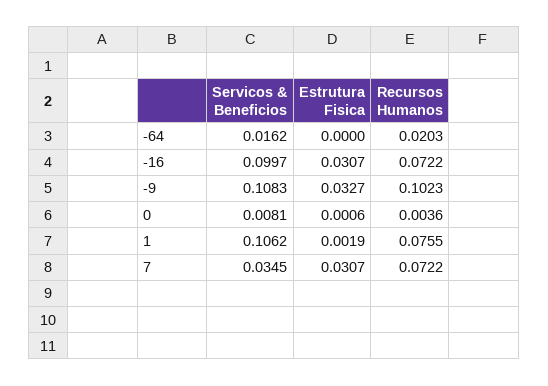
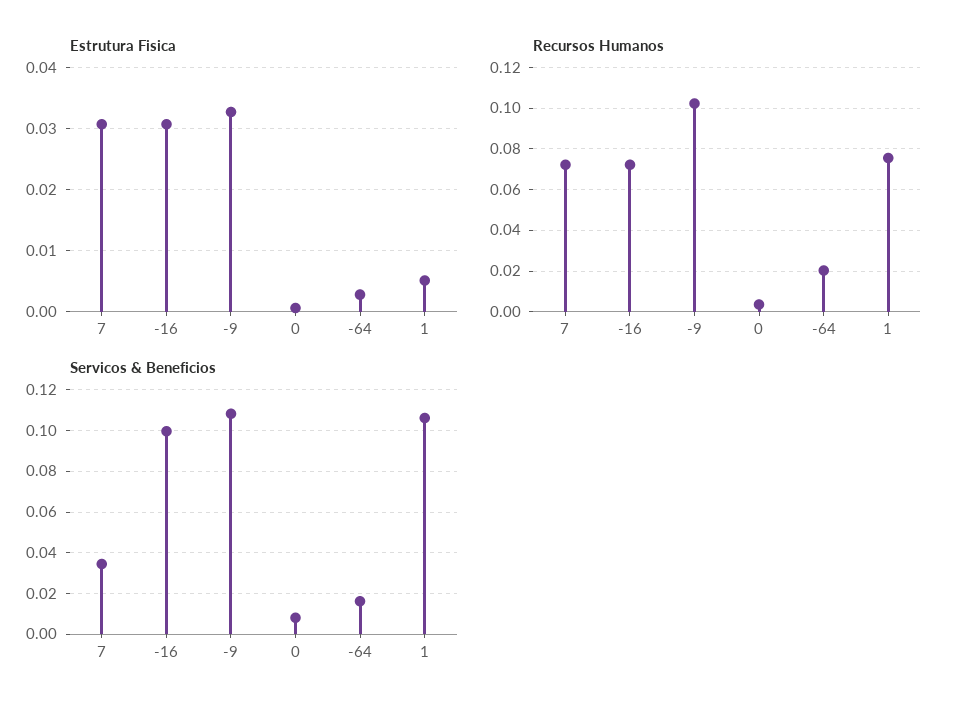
Estrutura Fisica, -64: 0 -> 0.003
Estrutura Fisica, 1: 0.0019 -> 0.005

